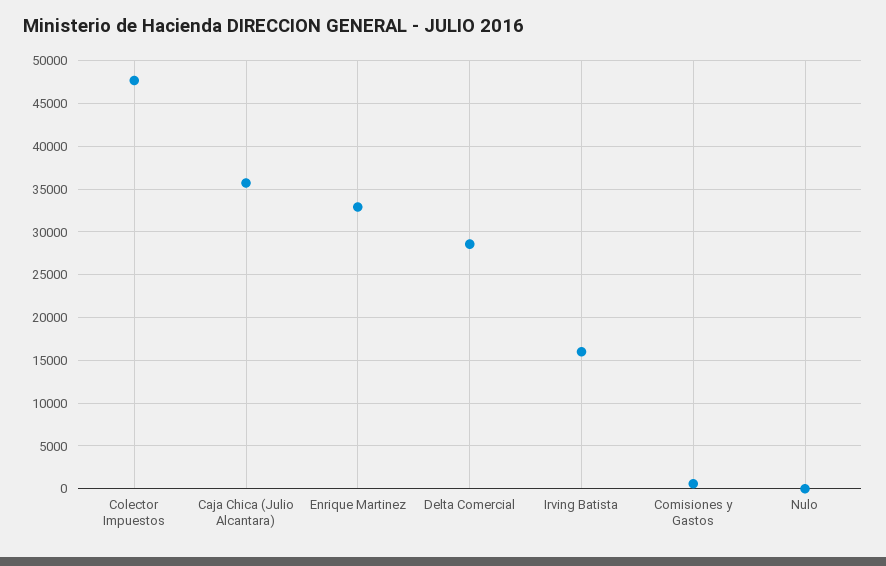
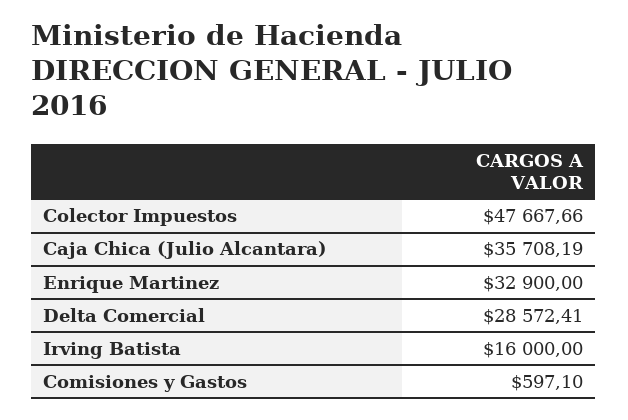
Nulo: 0 -> none

